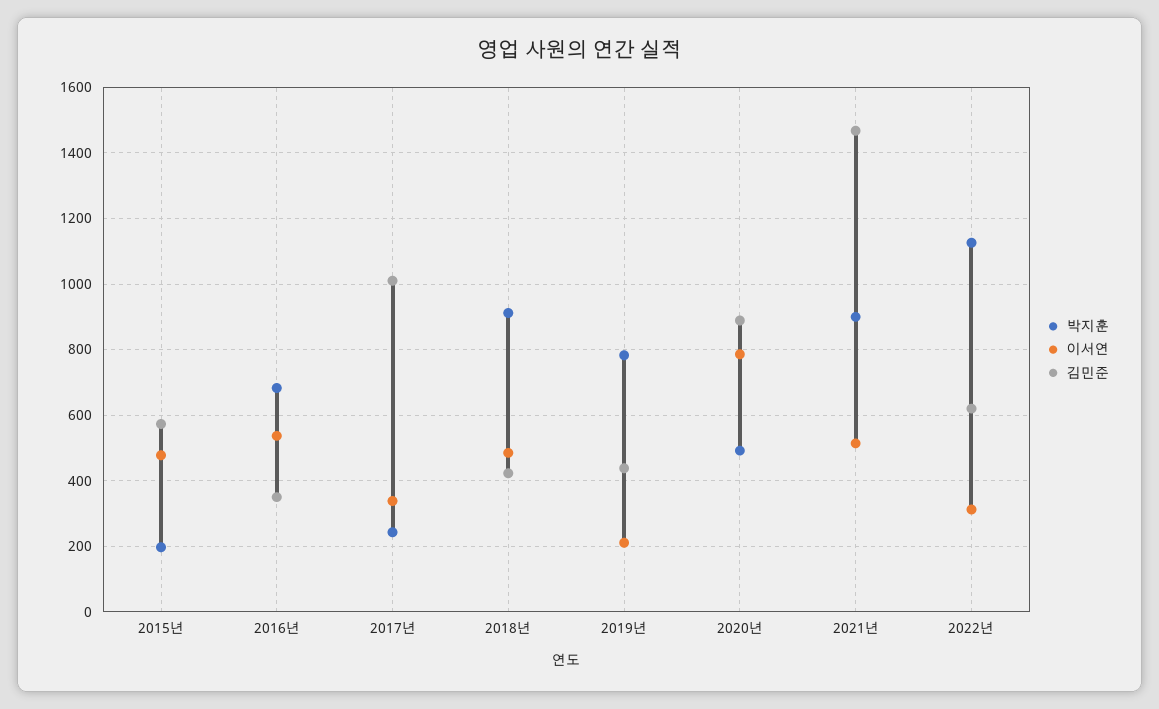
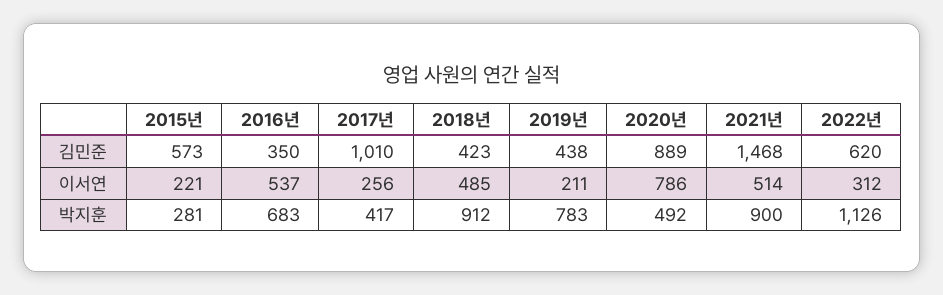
박지훈, 2015년: 200 -> 281
이서연, 2015년: 480 -> 221
박지훈, 2017년: 240 -> 417
이서연, 2017년: 340 -> 256

